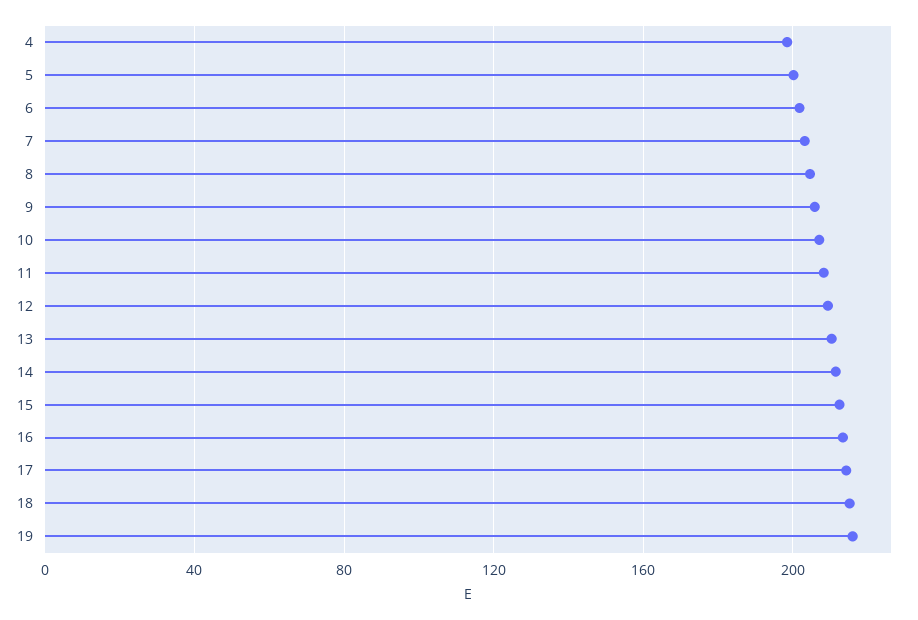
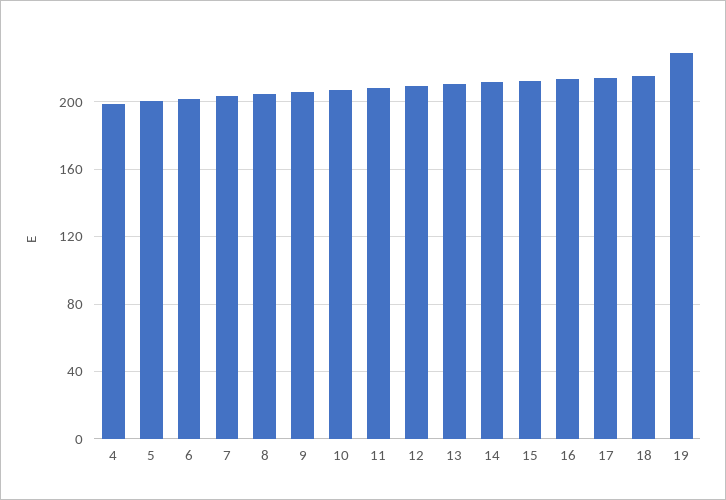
19: 215 -> 230

